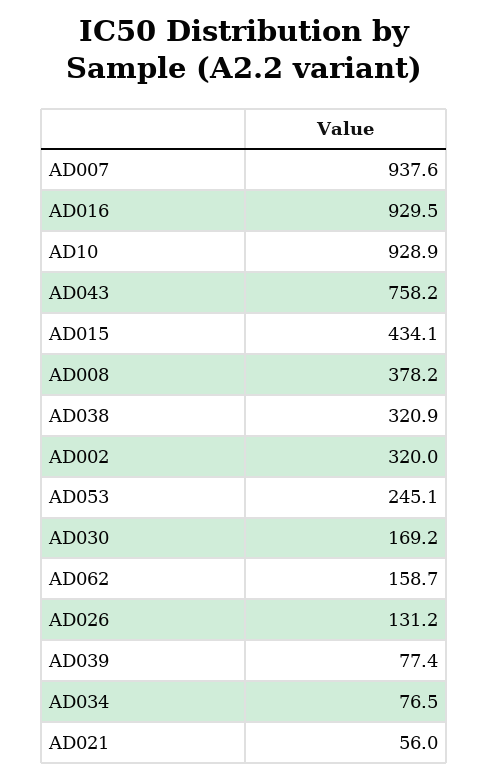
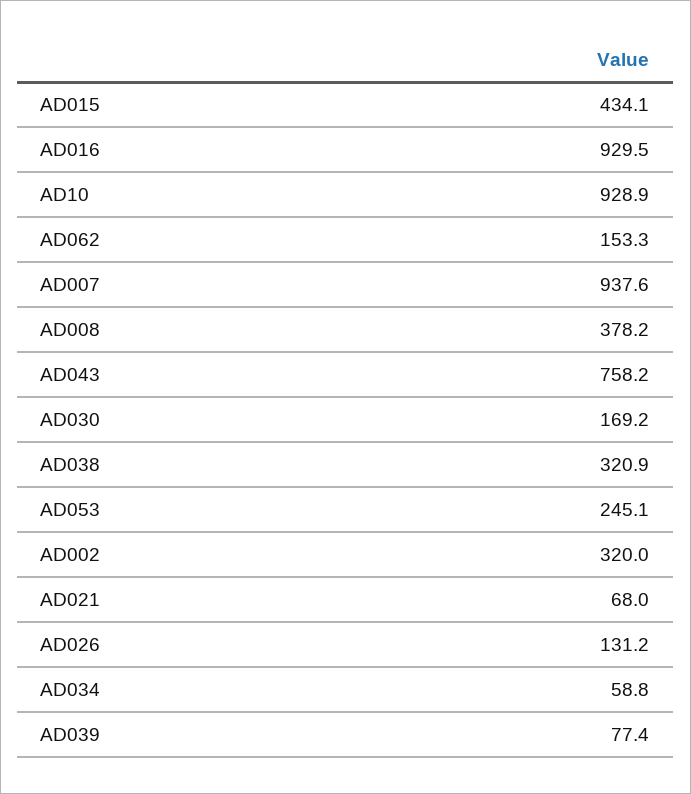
AD062: 158.7 -> 153.3
AD034: 76.5 -> 58.8
AD021: 56 -> 68

